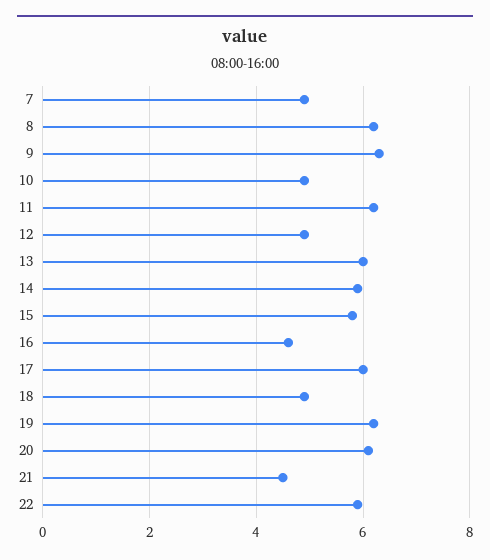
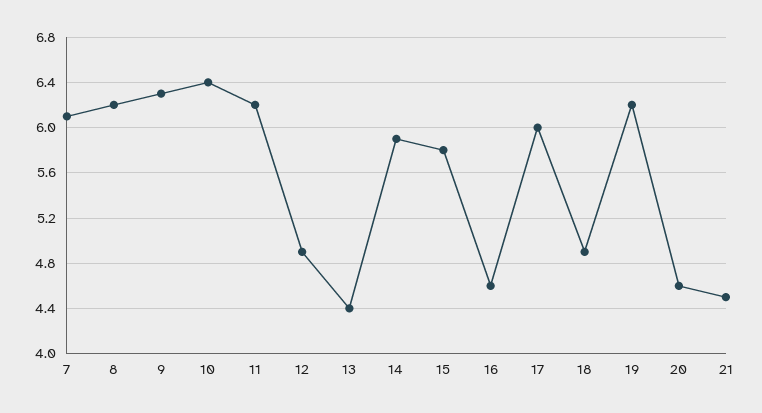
7: 5 -> 6.1
10: 5 -> 6.4
13: 6 -> 4.4
20: 6 -> 4.6
22: 6 -> none

